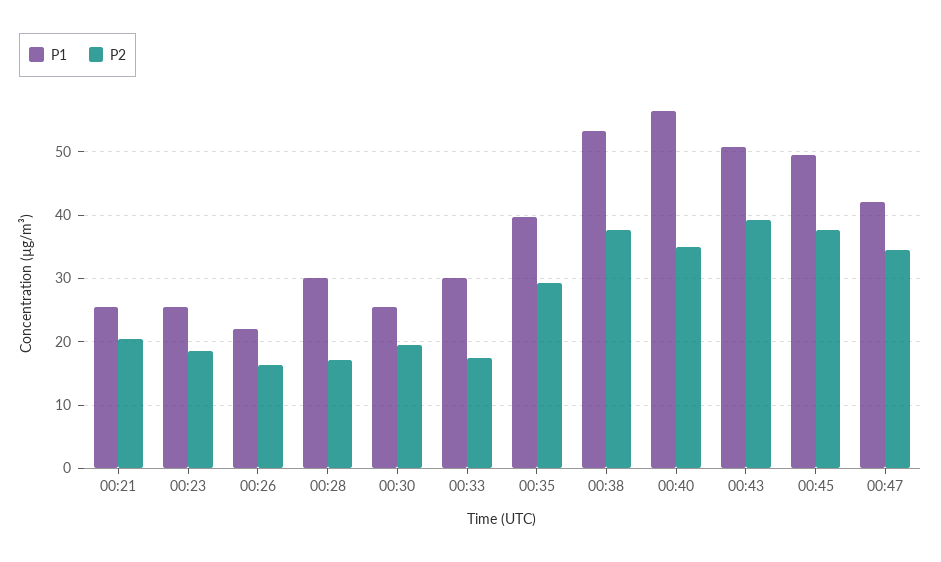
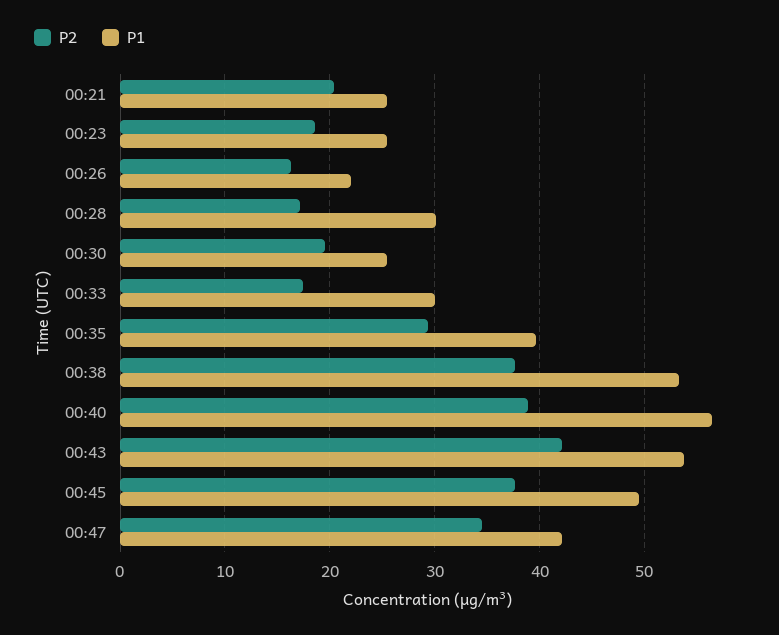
P2, 00:40: 35 -> 39
P1, 00:43: 51 -> 54
P2, 00:43: 39 -> 42

